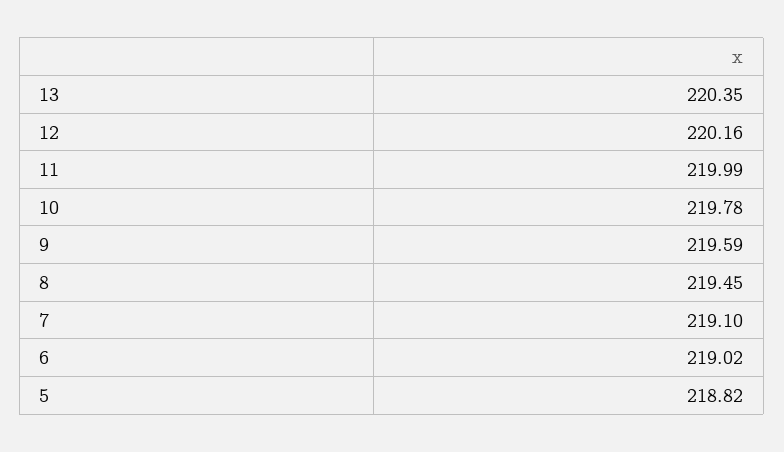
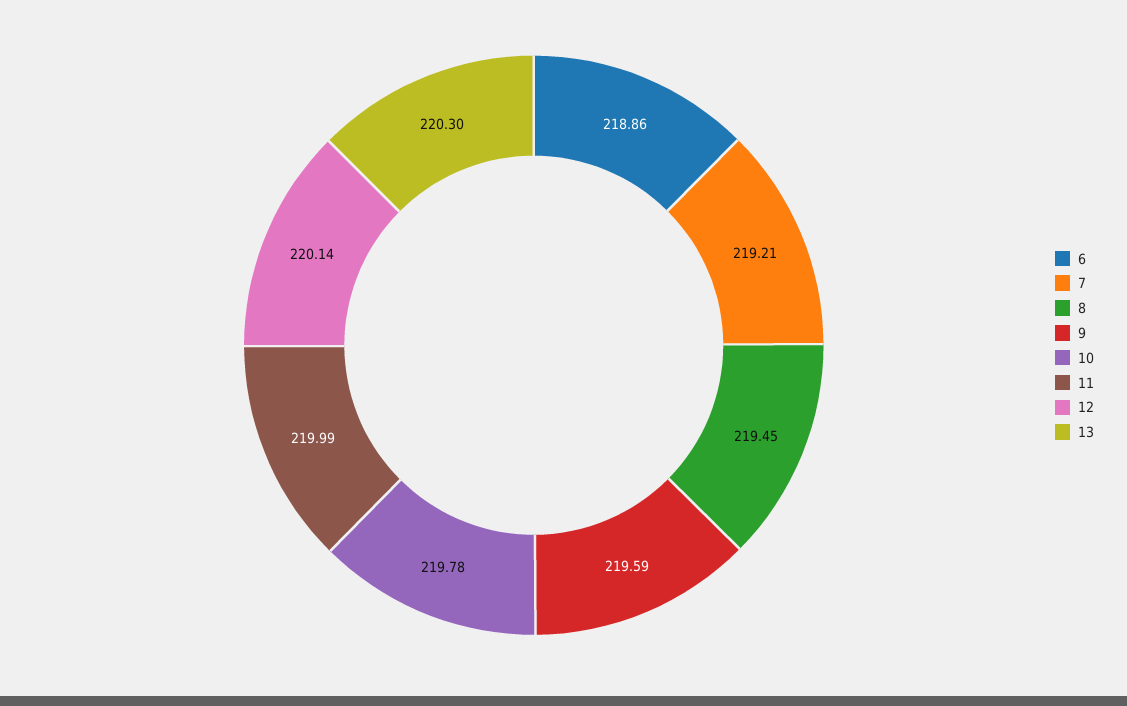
13: 220.35 -> 220.3
12: 220.16 -> 220.14
7: 219.1 -> 219.21
6: 219.02 -> 218.86
5: 218.82 -> none

